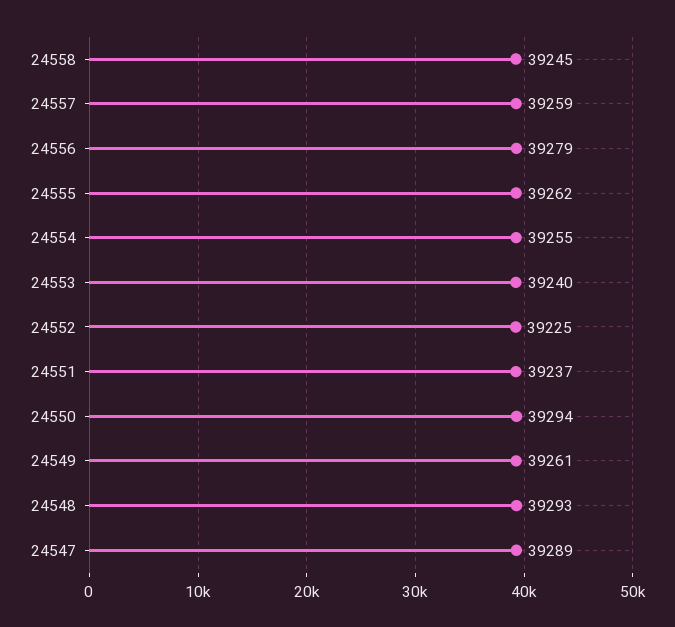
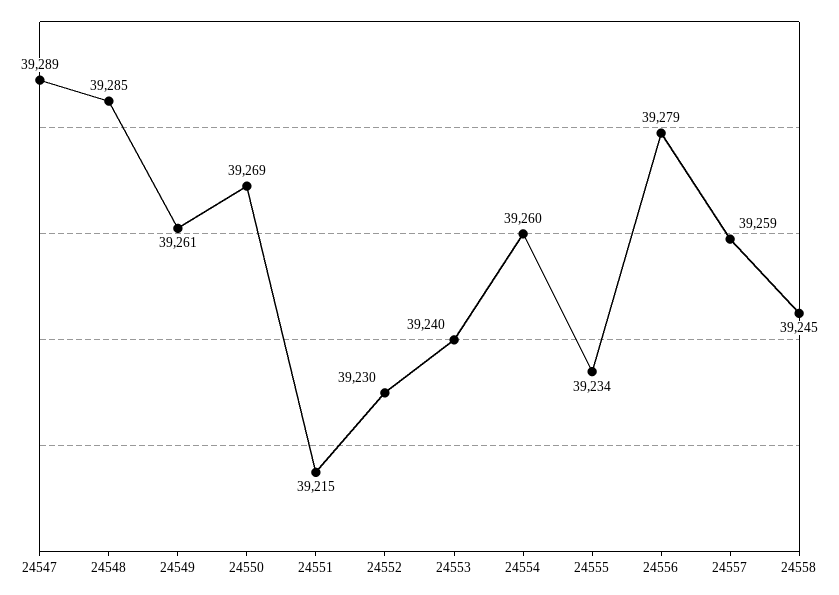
24555: 39262 -> 39234
24554: 39255 -> 39260
24552: 39225 -> 39230
24551: 39237 -> 39215
24550: 39294 -> 39269
24548: 39293 -> 39285

